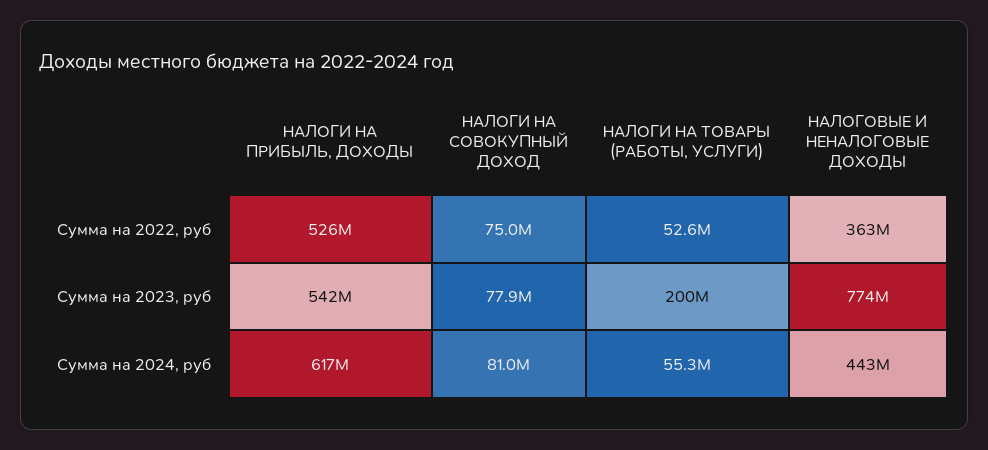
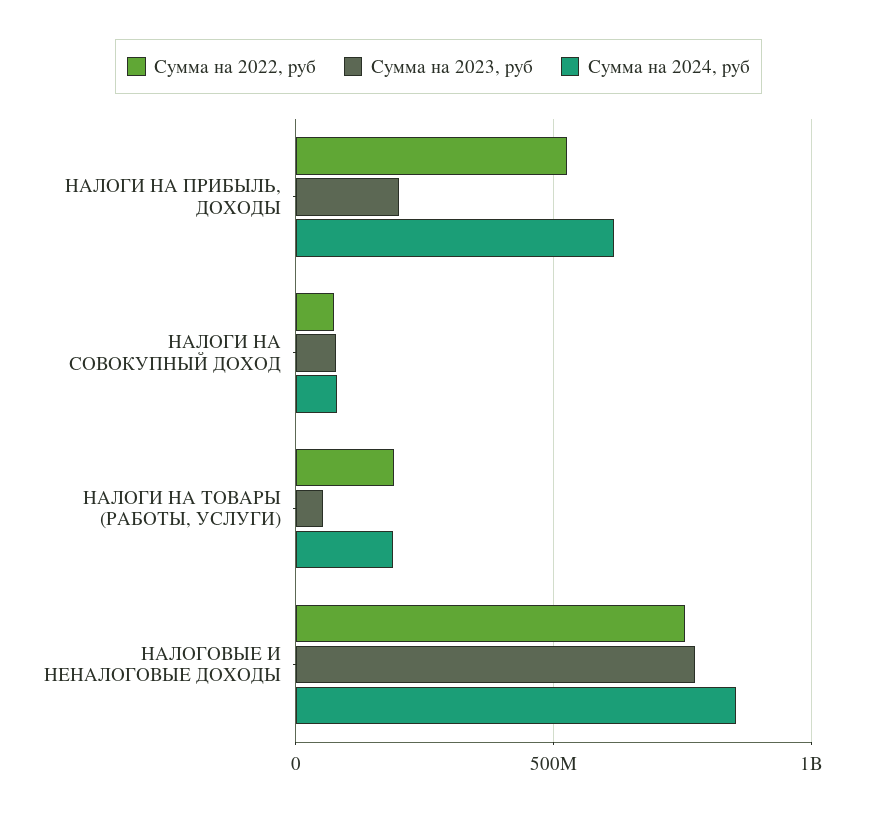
Сумма на 2022, руб, НАЛОГИ НА ТОВАРЫ (РАБОТЫ, УСЛУГИ): 52600000 -> 200000000
Сумма на 2022, руб, НАЛОГОВЫЕ И НЕНАЛОГОВЫЕ ДОХОДЫ: 363000000 -> 750000000
Сумма на 2023, руб, НАЛОГИ НА ПРИБЫЛЬ, ДОХОДЫ: 542000000 -> 200000000
Сумма на 2023, руб, НАЛОГИ НА ТОВАРЫ (РАБОТЫ, УСЛУГИ): 200000000 -> 50000000
Сумма на 2024, руб, НАЛОГИ НА ТОВАРЫ (РАБОТЫ, УСЛУГИ): 55300000 -> 200000000
Сумма на 2024, руб, НАЛОГОВЫЕ И НЕНАЛОГОВЫЕ ДОХОДЫ: 443000000 -> 850000000

